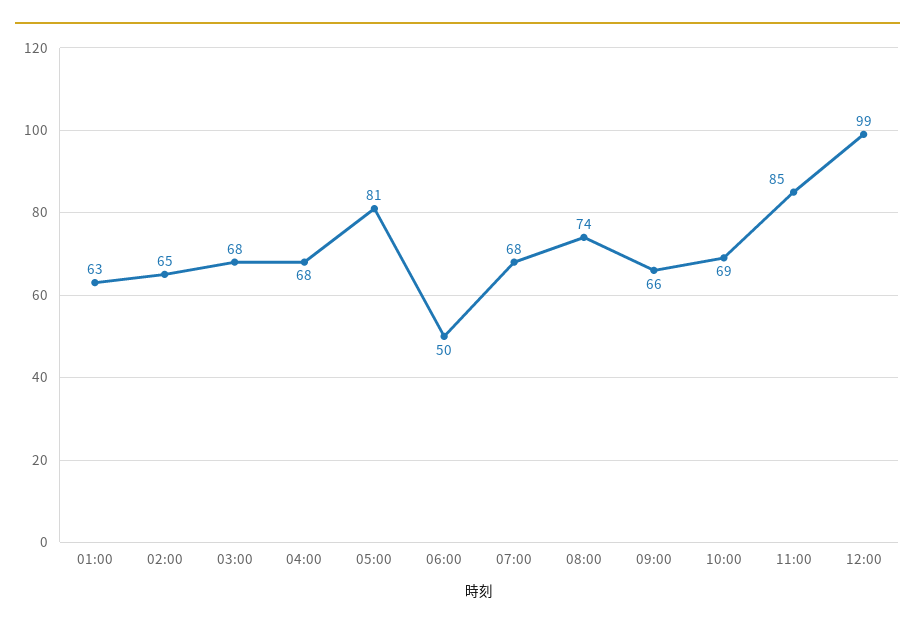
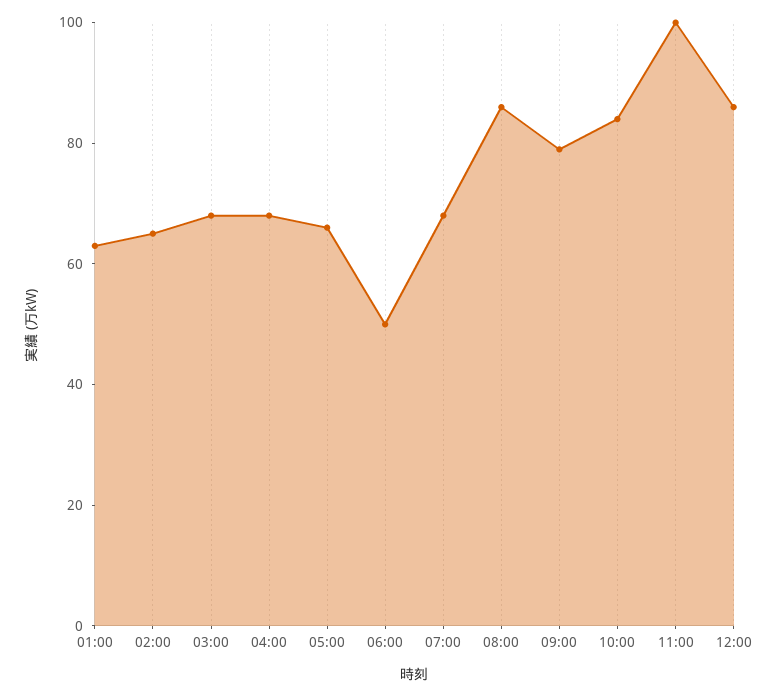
05:00: 81 -> 65
08:00: 74 -> 85
09:00: 66 -> 80
10:00: 69 -> 85
11:00: 85 -> 100
12:00: 99 -> 85

